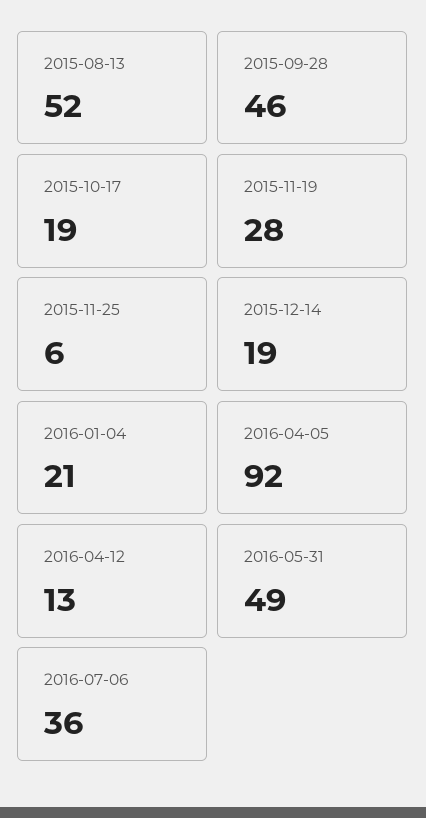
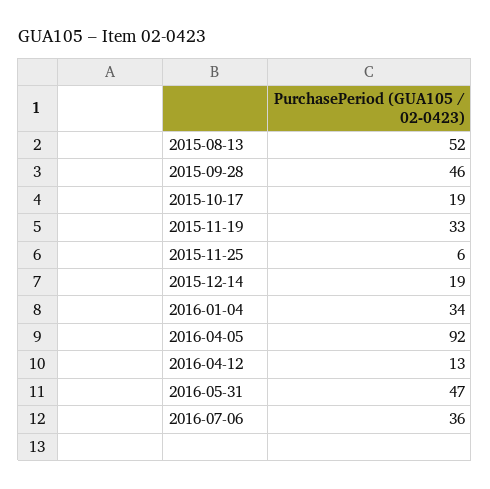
2015-11-19: 28 -> 33
2016-01-04: 21 -> 34
2016-05-31: 49 -> 47

